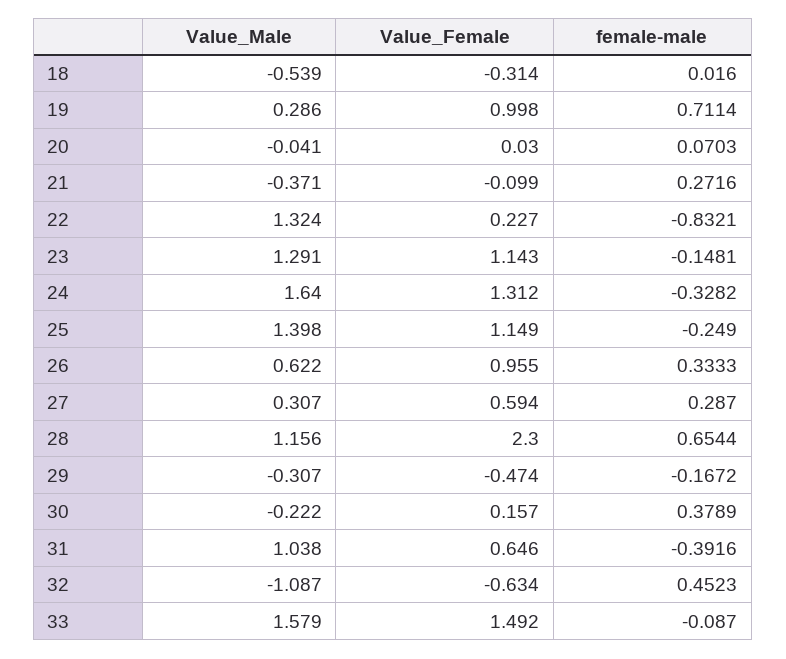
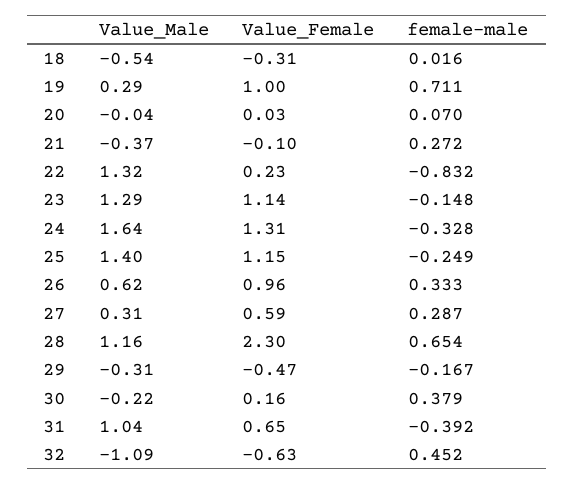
Value_Male, 33: 1.579 -> none
Value_Female, 33: 1.492 -> none
female-male, 33: -0.087 -> none

